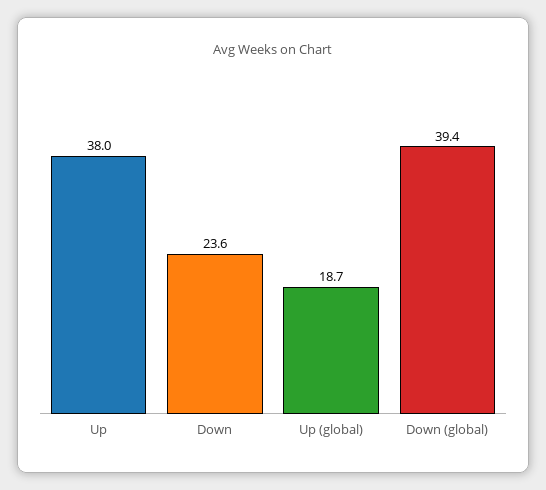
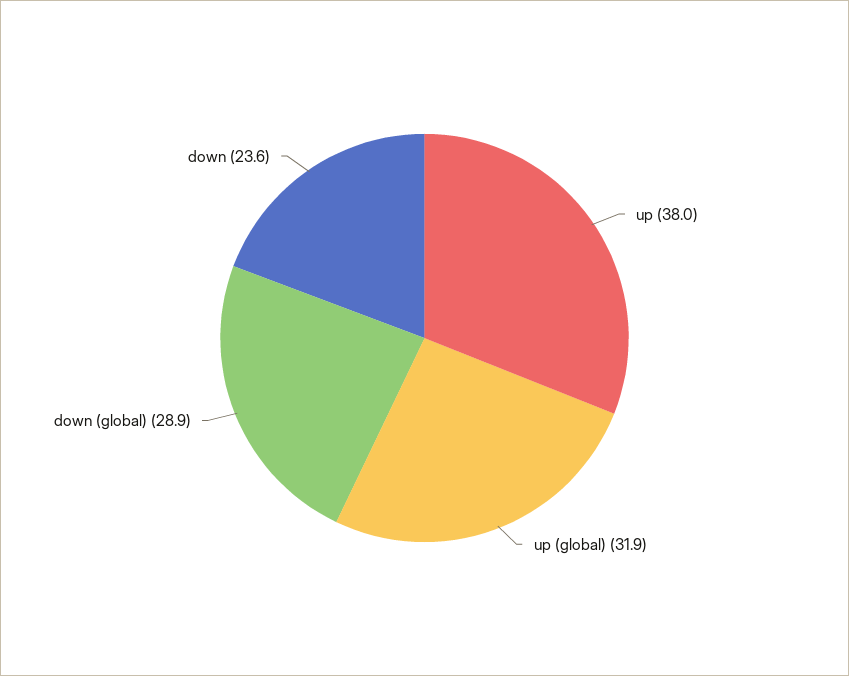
Up (global): 18.7 -> 31.9
Down (global): 39.4 -> 28.9

